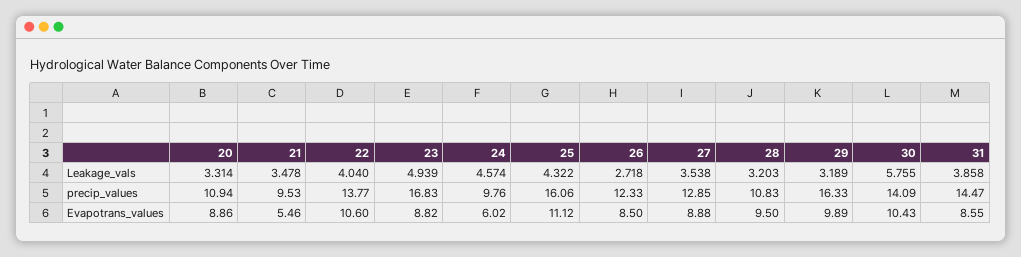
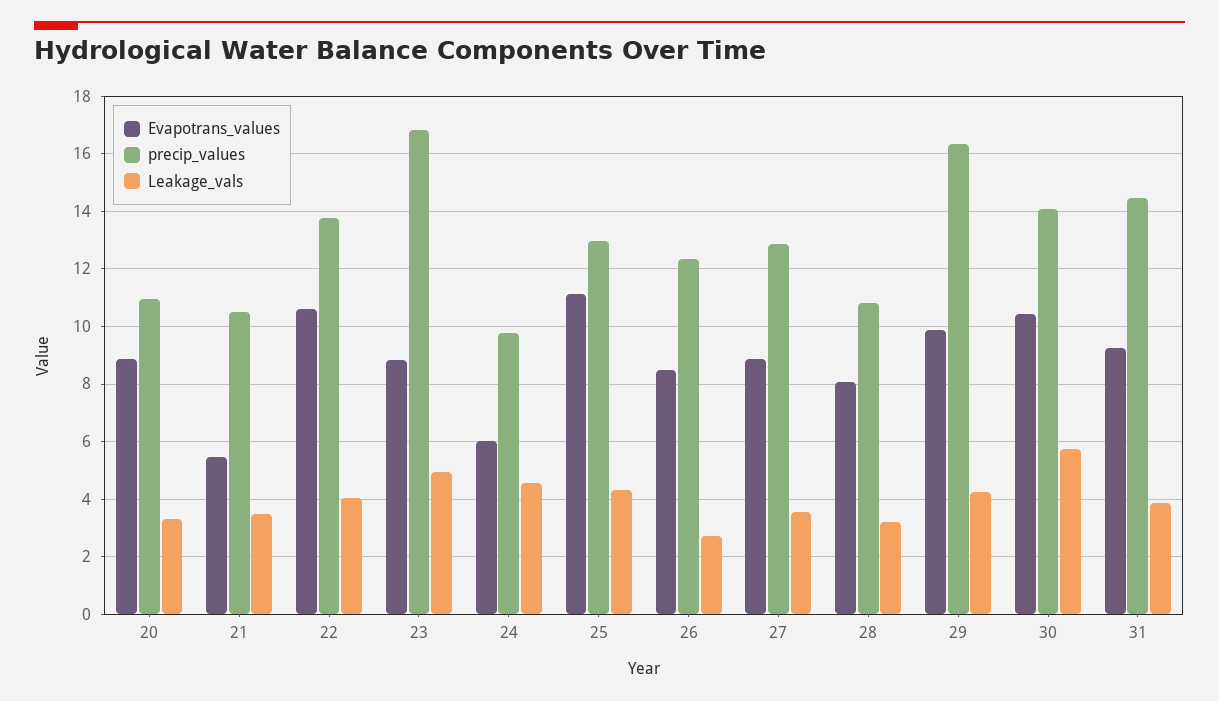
Leakage_vals, 29: 3.189 -> 4.25
precip_values, 21: 9.53 -> 10.5
precip_values, 25: 16.06 -> 13
Evapotrans_values, 28: 9.5 -> 8
Evapotrans_values, 31: 8.55 -> 9.25

